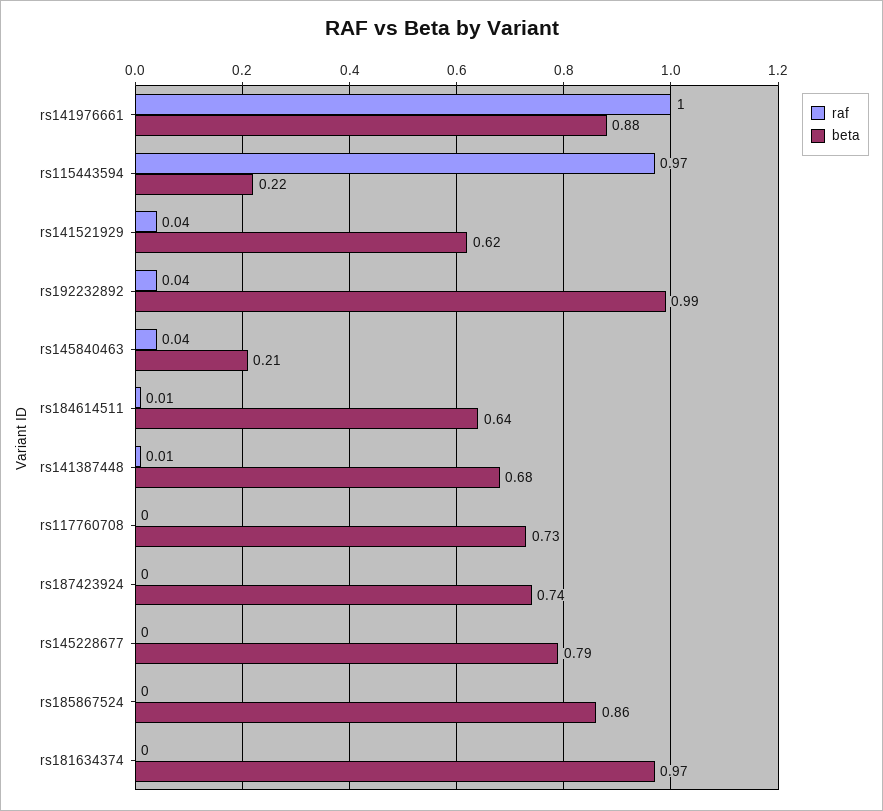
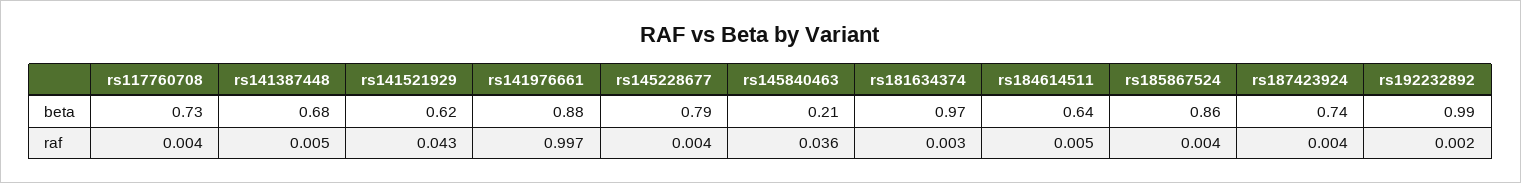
raf, rs115443594: 0.97 -> none
beta, rs115443594: 0.22 -> none
raf, rs192232892: 0.04 -> 0.002

